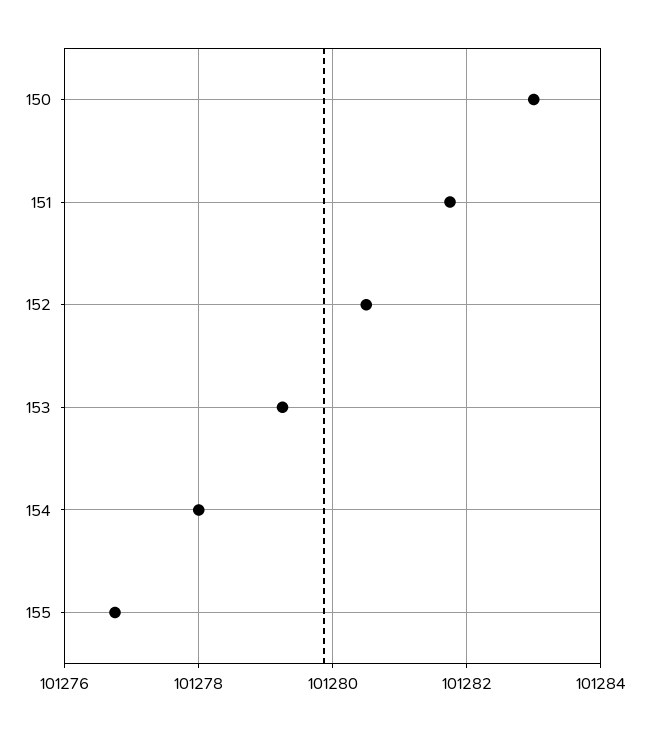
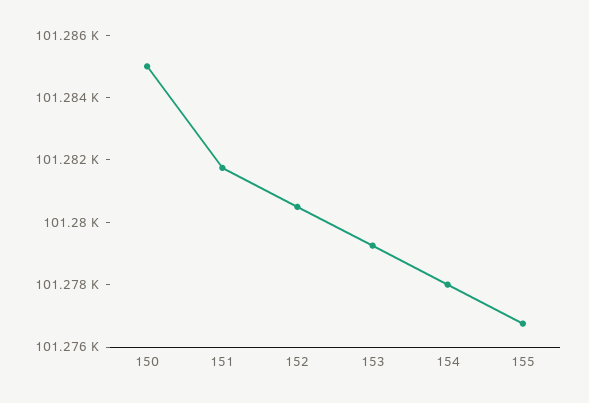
150: 101283 -> 101285

